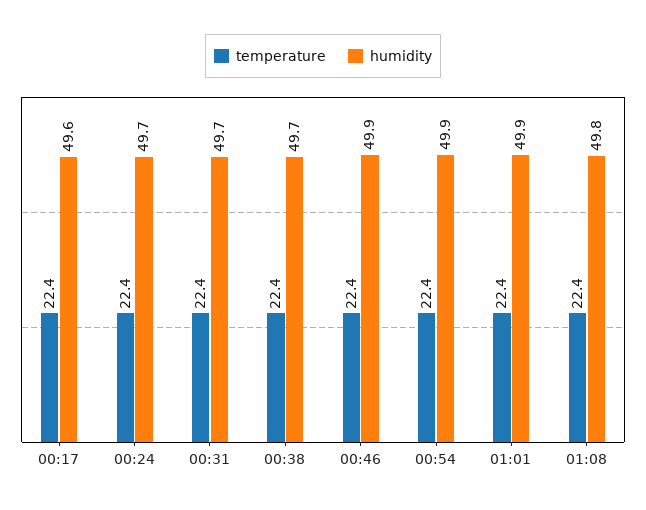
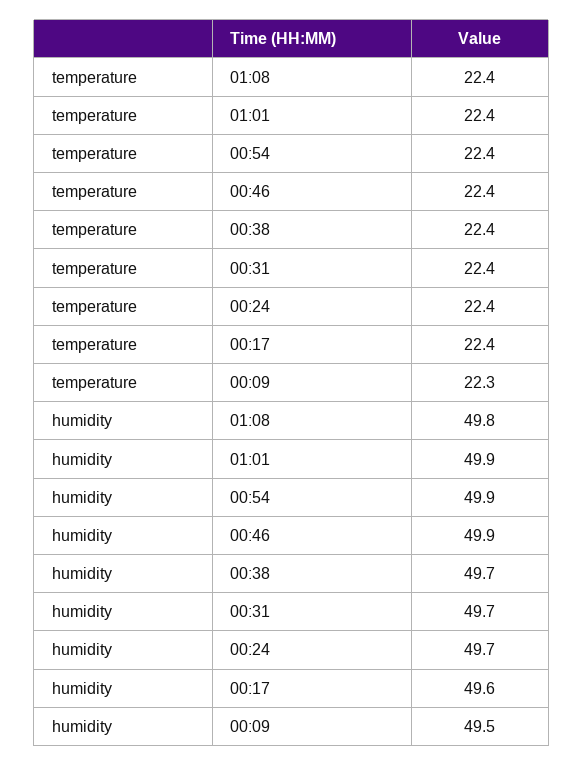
temperature, 00:09: none -> 22.3
humidity, 00:09: none -> 49.5

